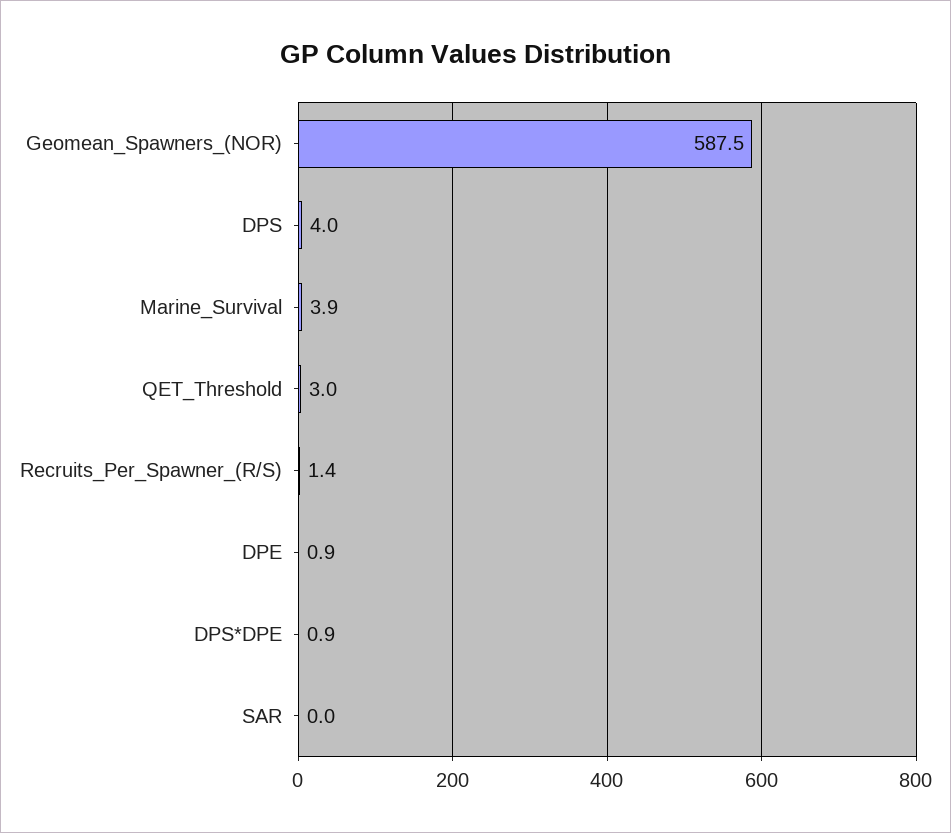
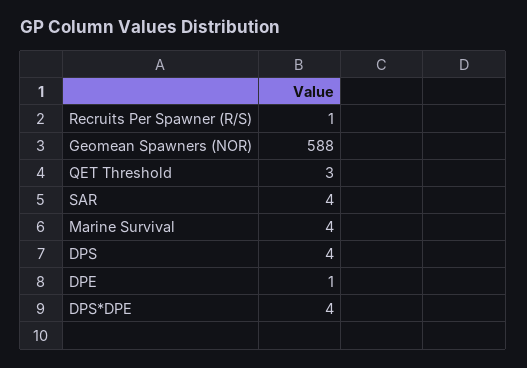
DPS*DPE: 0.9 -> 4
SAR: 0 -> 4

